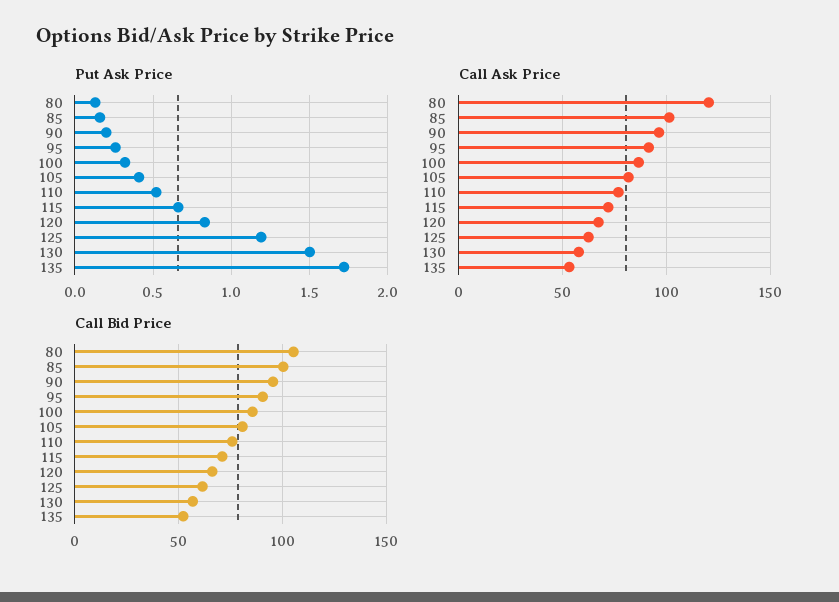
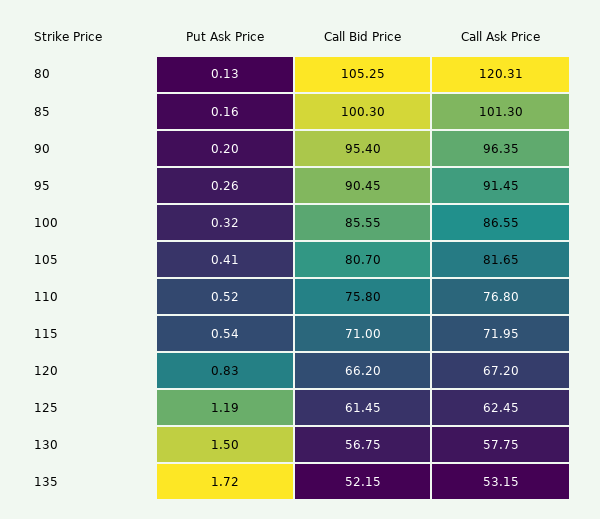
Put Ask Price, 115: 0.65 -> 0.54

